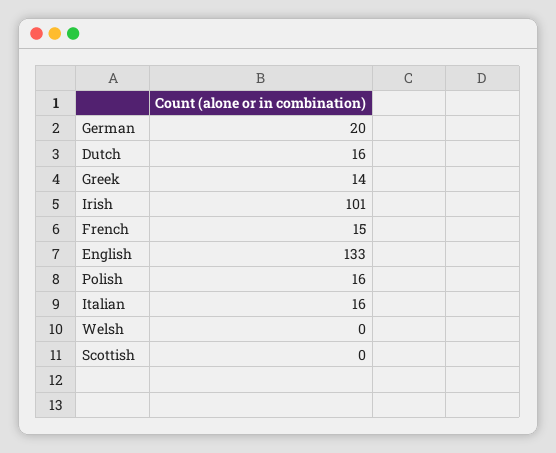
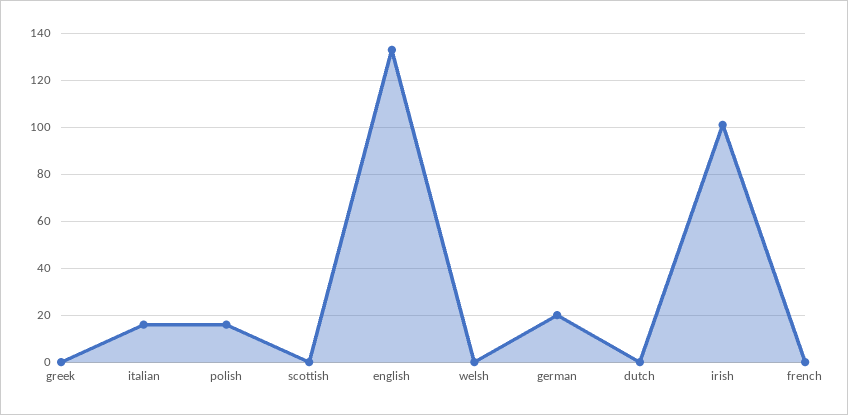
Dutch: 16 -> 0
Greek: 14 -> 0
French: 15 -> 0

